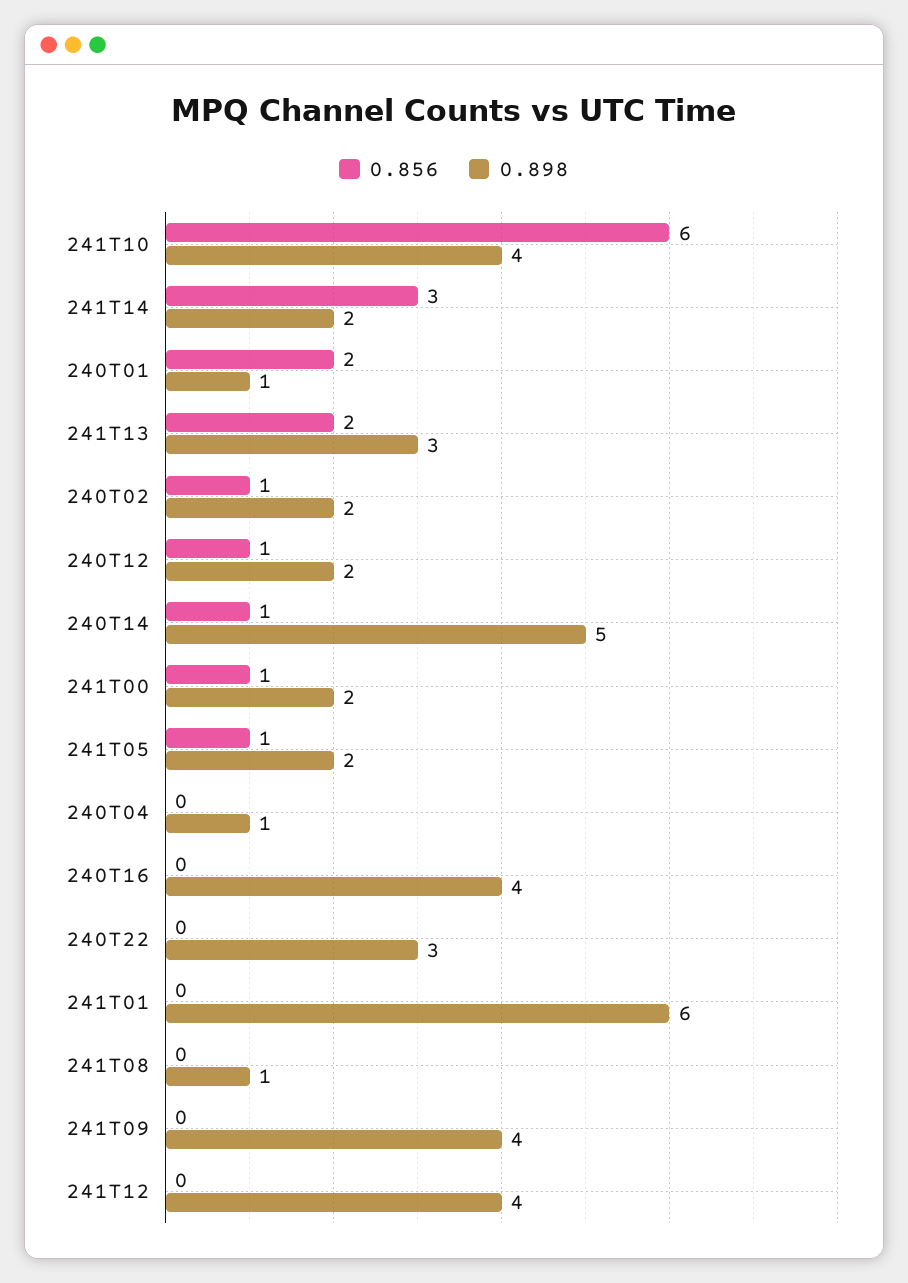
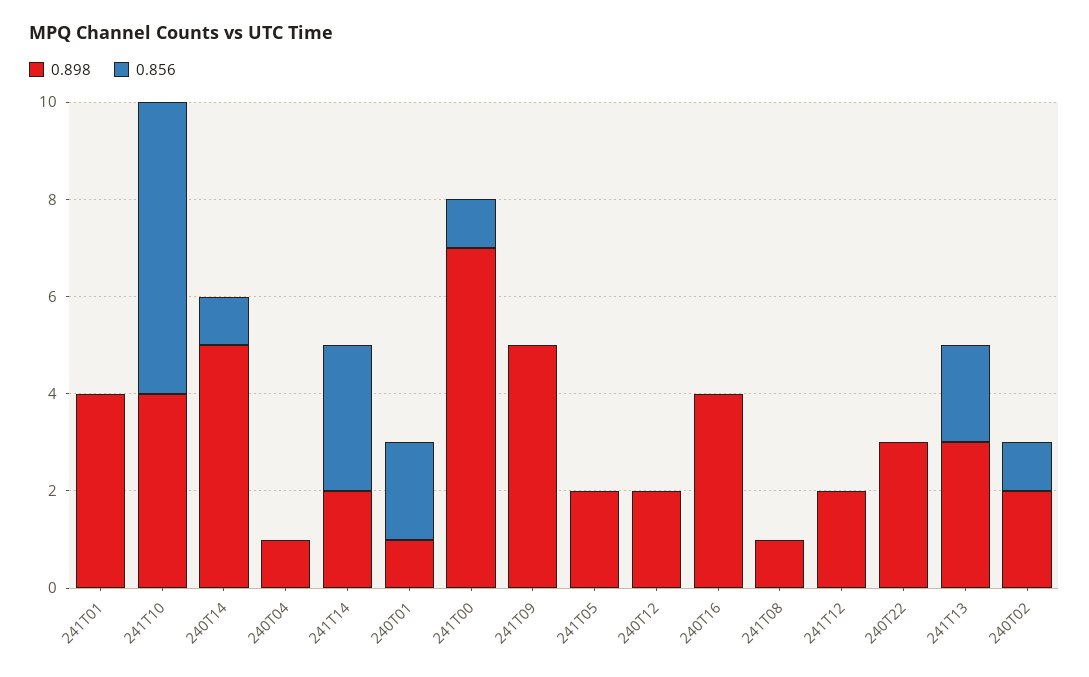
0.856, 240T12: 1 -> 0
0.898, 241T00: 2 -> 7
0.856, 241T05: 1 -> 0
0.898, 241T01: 6 -> 4
0.898, 241T09: 4 -> 5
0.898, 241T12: 4 -> 2

